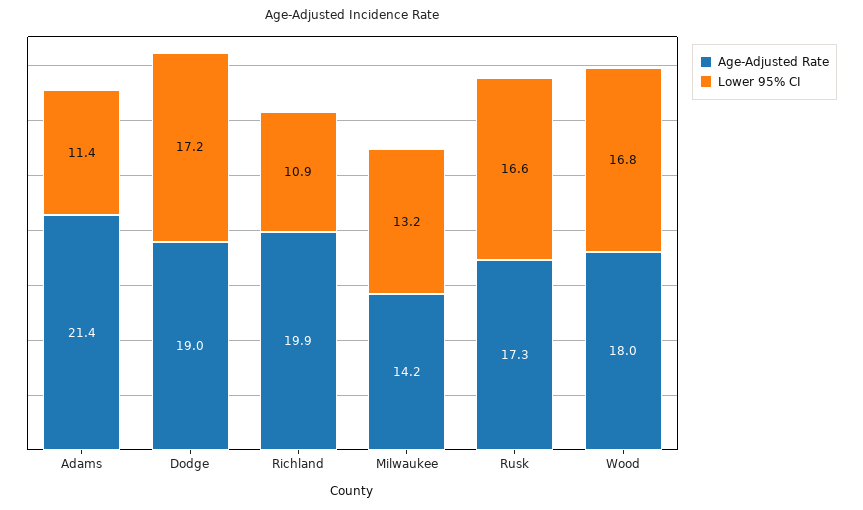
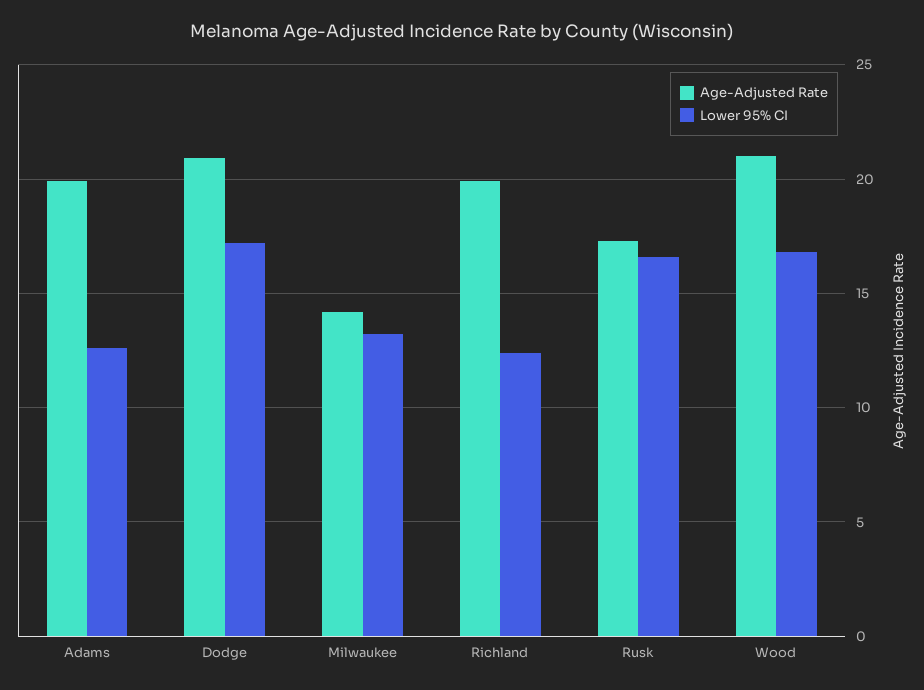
Age-Adjusted Rate, Adams: 21.4 -> 20
Lower 95% CI, Adams: 11.4 -> 12.5
Age-Adjusted Rate, Dodge: 19 -> 21
Lower 95% CI, Richland: 10.9 -> 12.5
Age-Adjusted Rate, Wood: 18 -> 21

